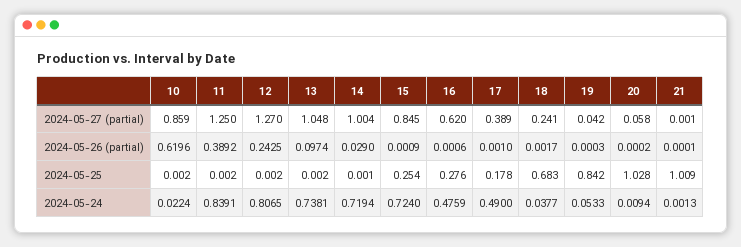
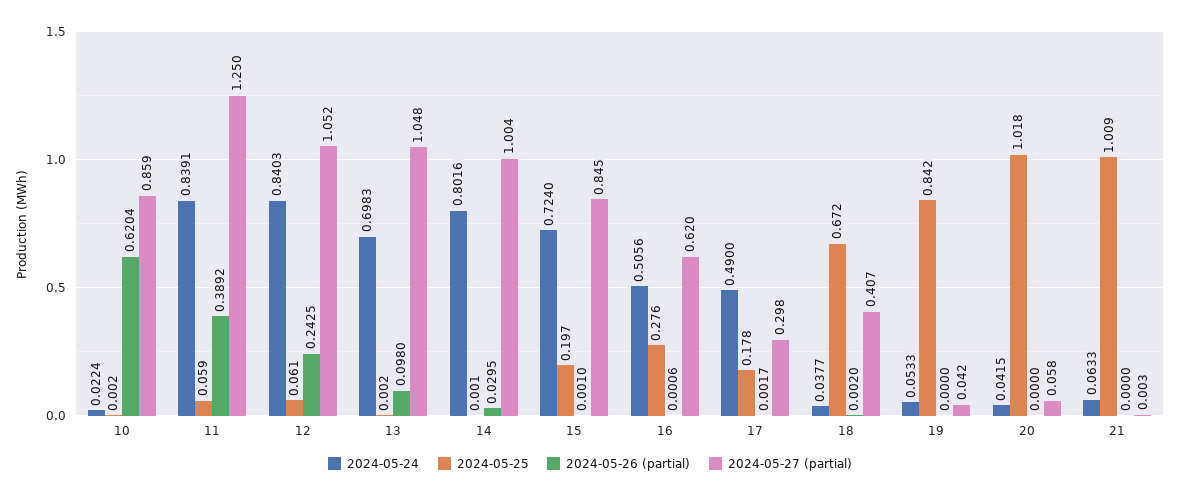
2024-05-27 (partial), 12: 1.27 -> 1.052
2024-05-27 (partial), 17: 0.389 -> 0.298
2024-05-27 (partial), 18: 0.241 -> 0.407
2024-05-27 (partial), 21: 0.001 -> 0.003
2024-05-26 (partial), 10: 0.6196 -> 0.6204
2024-05-26 (partial), 13: 0.0974 -> 0.098
2024-05-26 (partial), 14: 0.029 -> 0.0295
2024-05-26 (partial), 15: 0.0009 -> 0.001
2024-05-26 (partial), 17: 0.001 -> 0.0017
2024-05-26 (partial), 18: 0.0017 -> 0.002
2024-05-26 (partial), 19: 0.0003 -> 0
2024-05-26 (partial), 20: 0.0002 -> 0
2024-05-26 (partial), 21: 0.0001 -> 0
2024-05-25, 11: 0.002 -> 0.059
2024-05-25, 12: 0.002 -> 0.061
2024-05-25, 15: 0.254 -> 0.197
2024-05-25, 18: 0.683 -> 0.672
2024-05-25, 20: 1.028 -> 1.018
2024-05-24, 12: 0.8065 -> 0.8403
2024-05-24, 13: 0.7381 -> 0.6983
2024-05-24, 14: 0.7194 -> 0.8016
2024-05-24, 16: 0.4759 -> 0.5056
2024-05-24, 20: 0.0094 -> 0.0415
2024-05-24, 21: 0.0013 -> 0.0633

